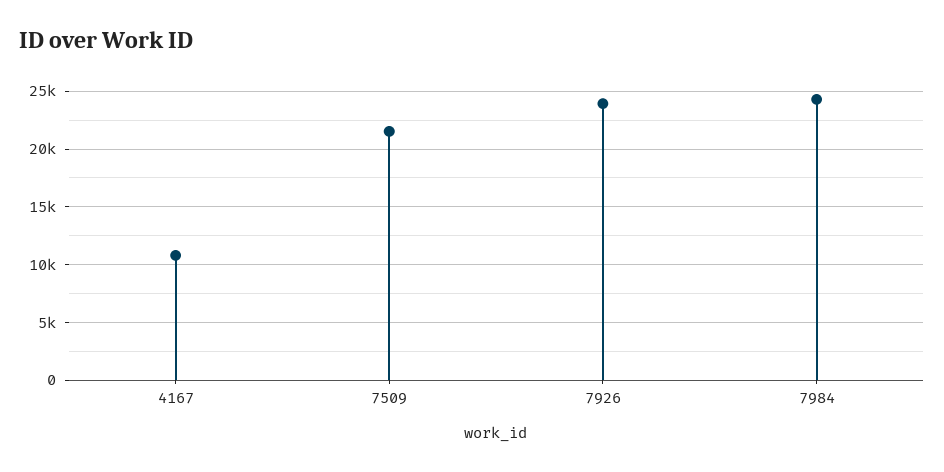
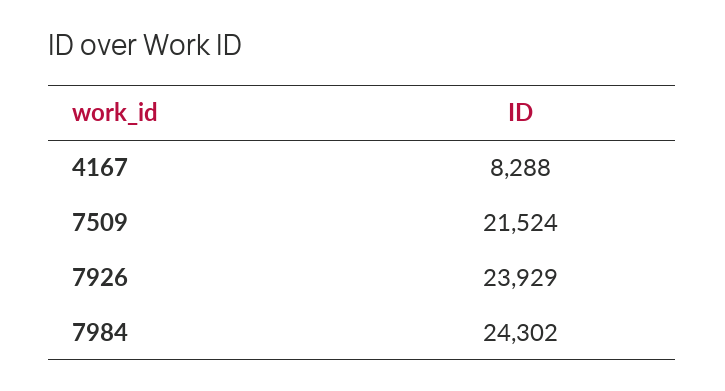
4167: 11000 -> 8288

